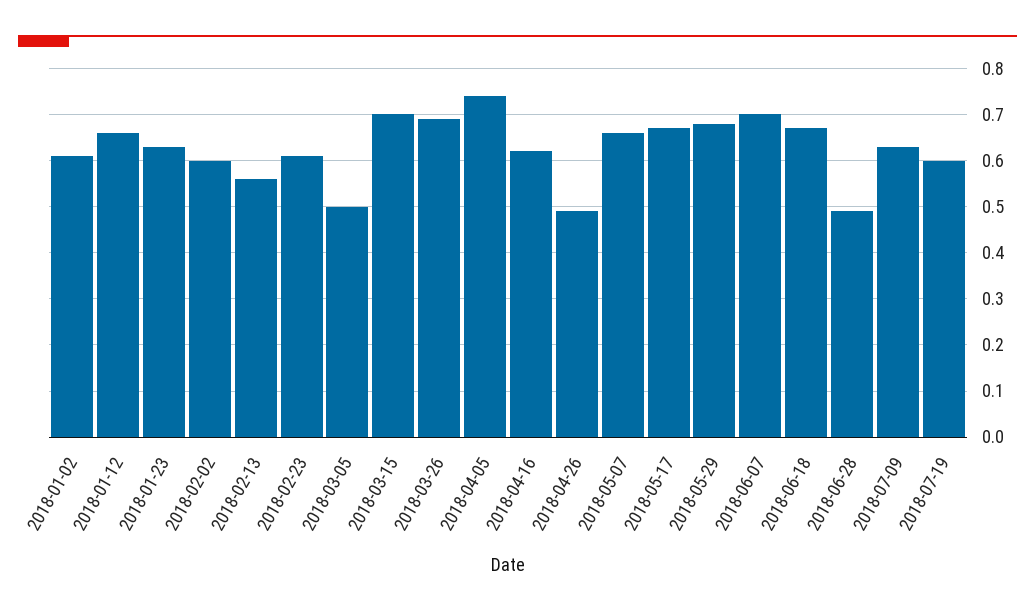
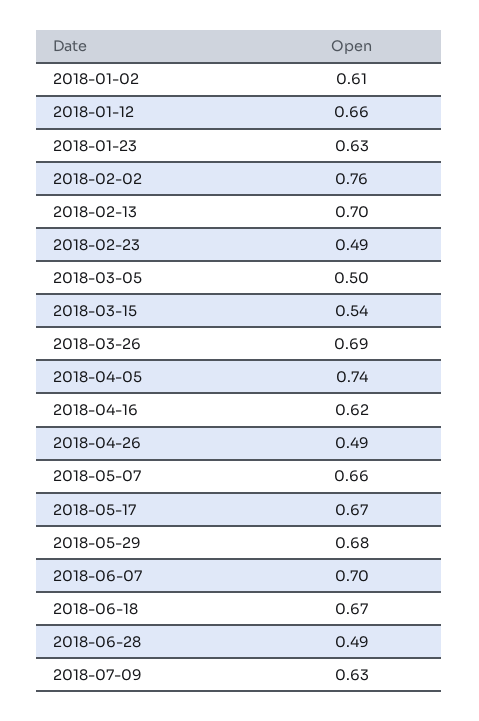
2018-02-02: 0.6 -> 0.76
2018-02-13: 0.55 -> 0.7
2018-02-23: 0.6 -> 0.49
2018-03-15: 0.7 -> 0.54
2018-07-19: 0.6 -> none

